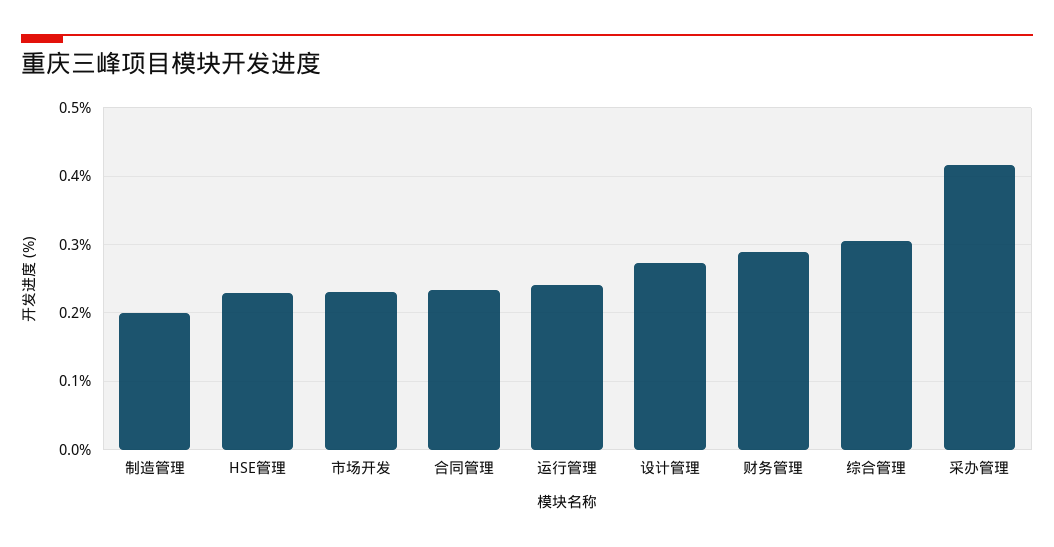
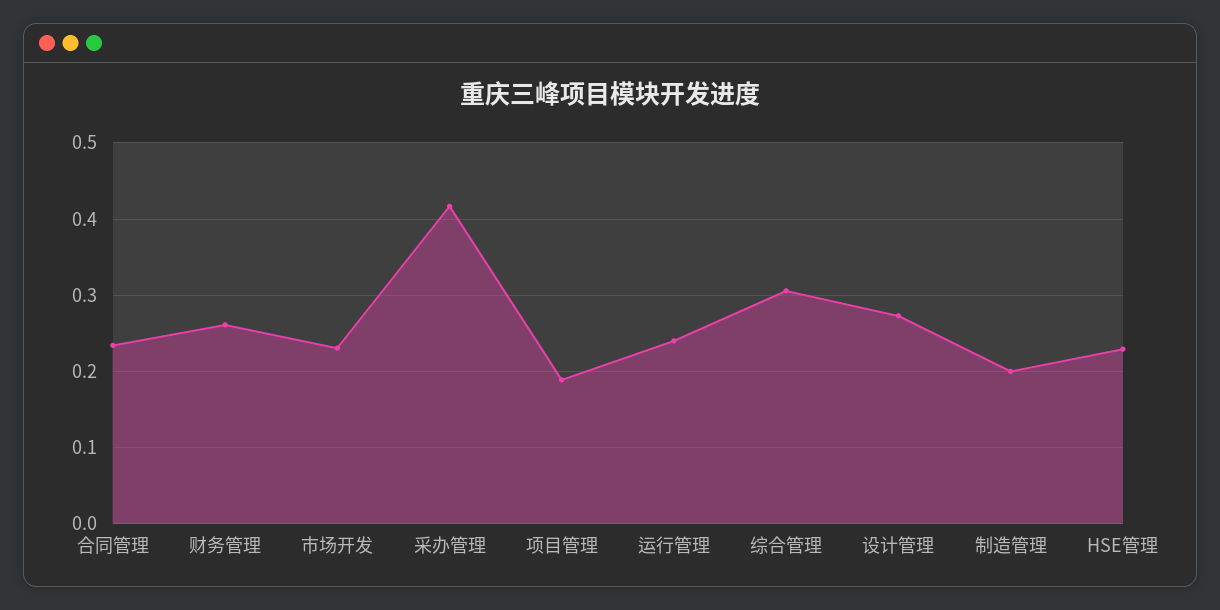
财务管理: 0.29 -> 0.26
项目管理: none -> 0.19

